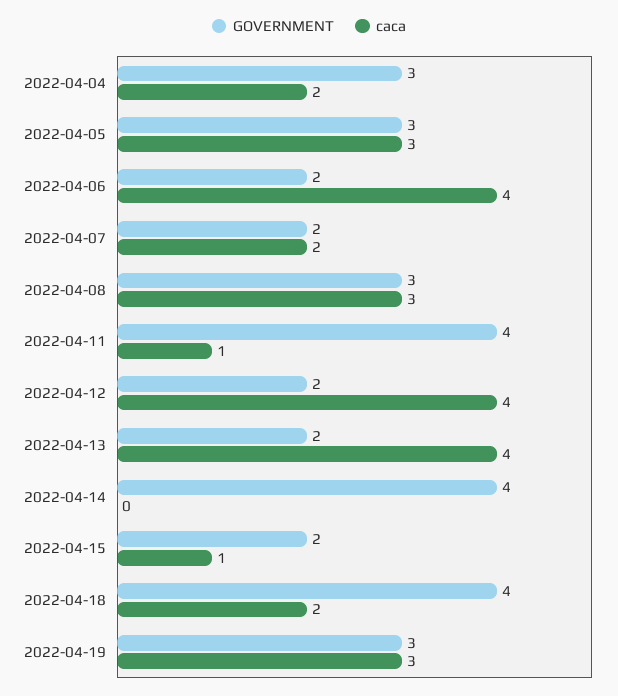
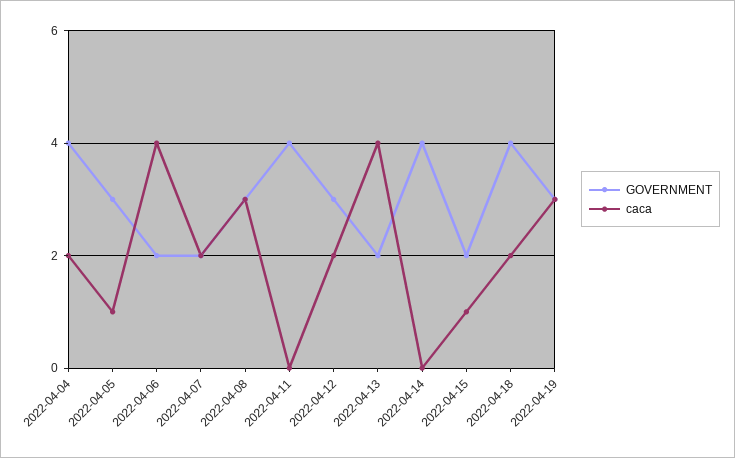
GOVERNMENT, 2022-04-04: 3 -> 4
caca, 2022-04-05: 3 -> 1
caca, 2022-04-11: 1 -> 0
GOVERNMENT, 2022-04-12: 2 -> 3
caca, 2022-04-12: 4 -> 2

